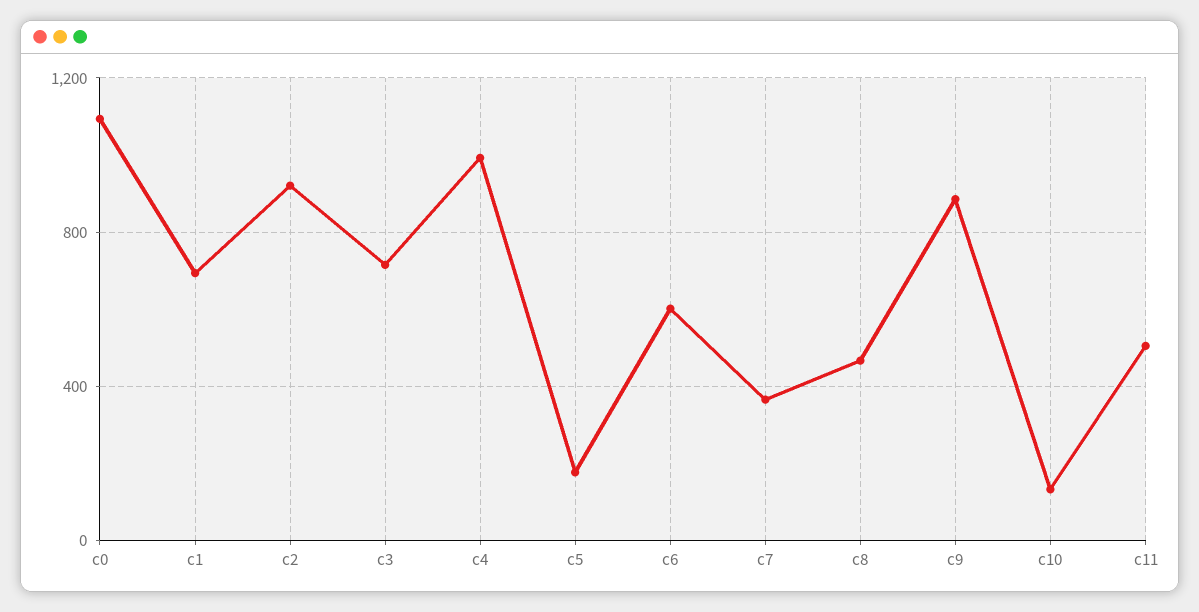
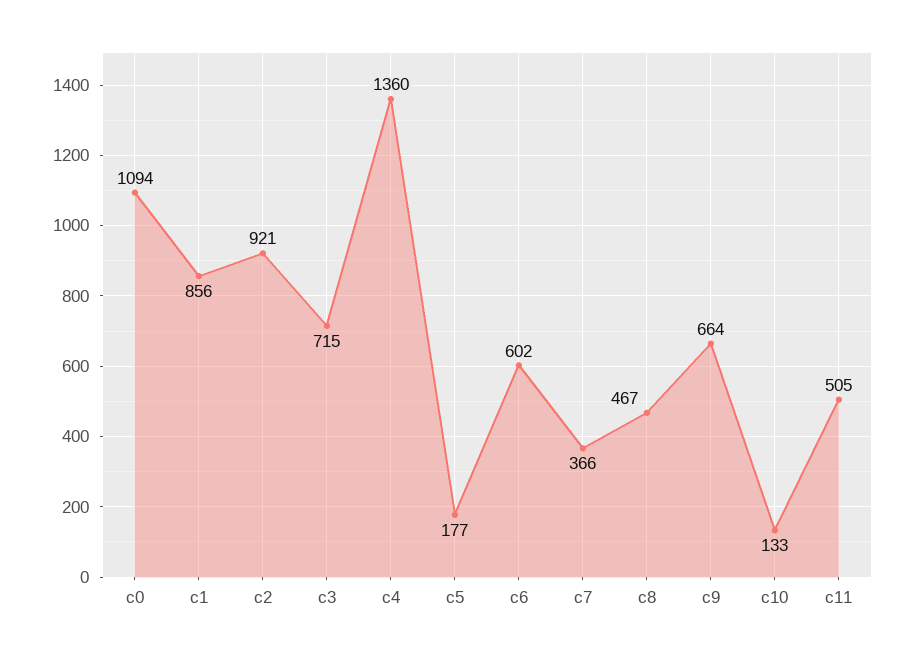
c1: 700 -> 856
c4: 1000 -> 1360
c9: 900 -> 664

